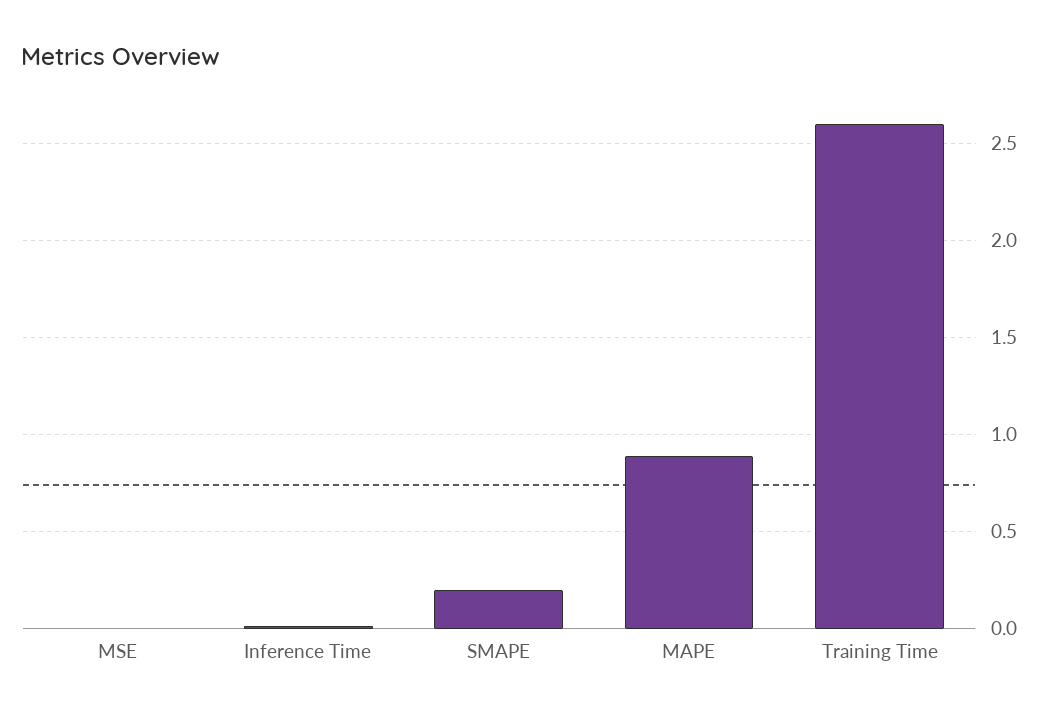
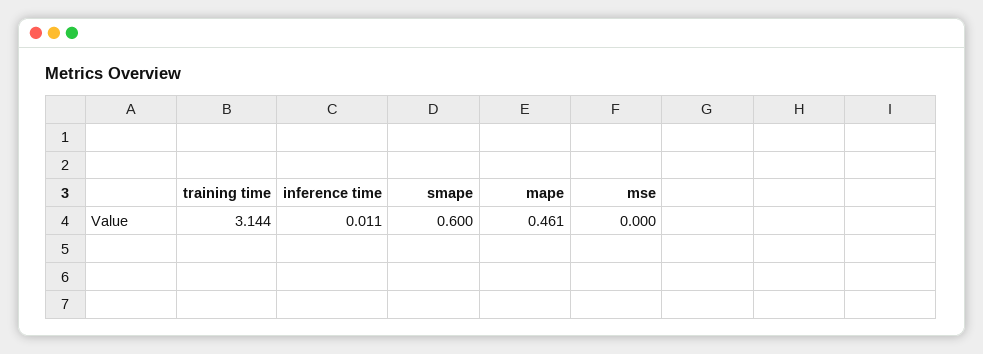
SMAPE: 0.2 -> 0.6
MAPE: 0.9 -> 0.461
Training Time: 2.6 -> 3.144

